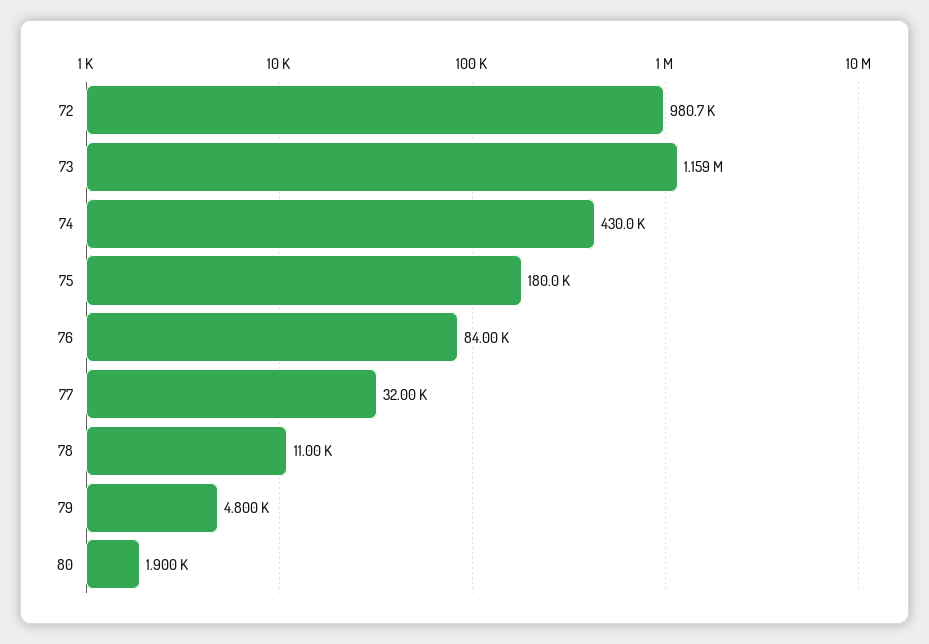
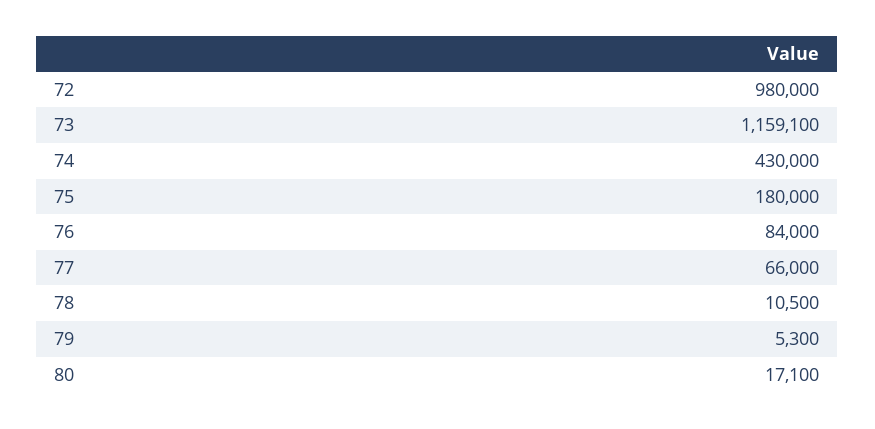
72: 980700 -> 980000
77: 32000 -> 66000
78: 11000 -> 10500
79: 4800 -> 5300
80: 1900 -> 17100

